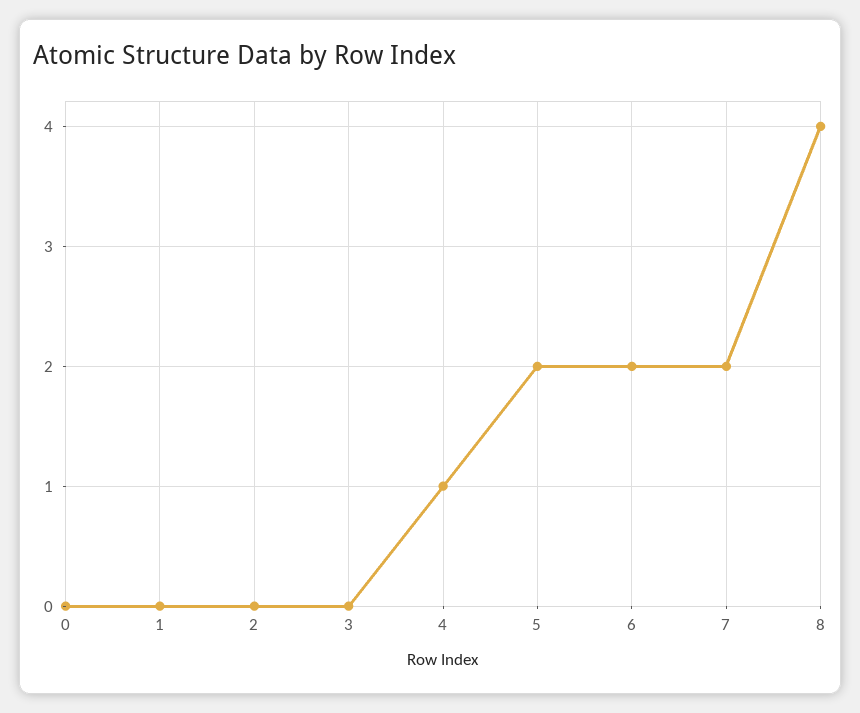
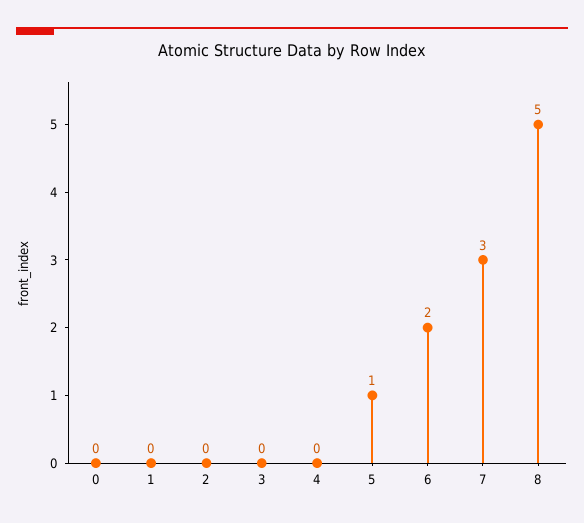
4: 1 -> 0
5: 2 -> 1
7: 2 -> 3
8: 4 -> 5

